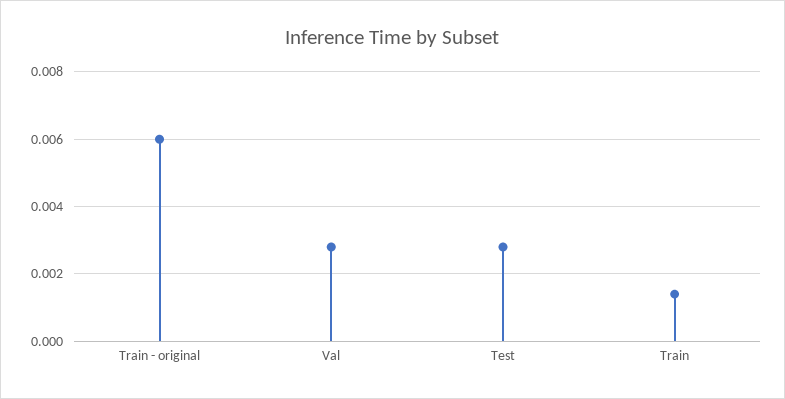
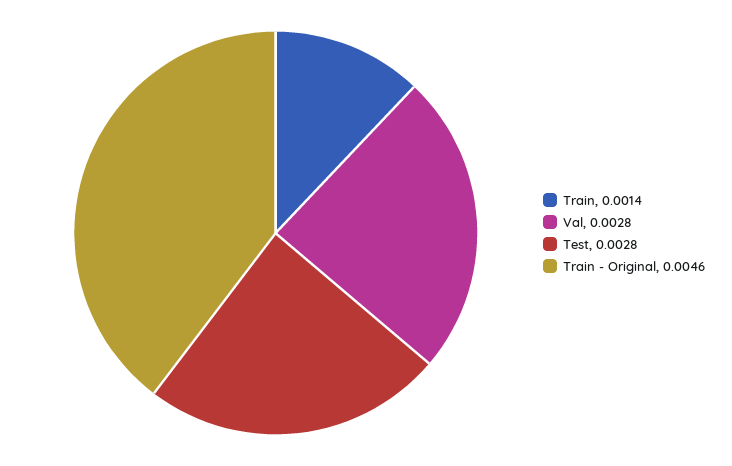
Train - original: 0.006 -> 0.0046

